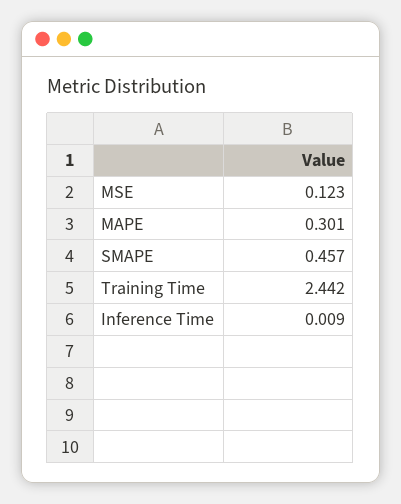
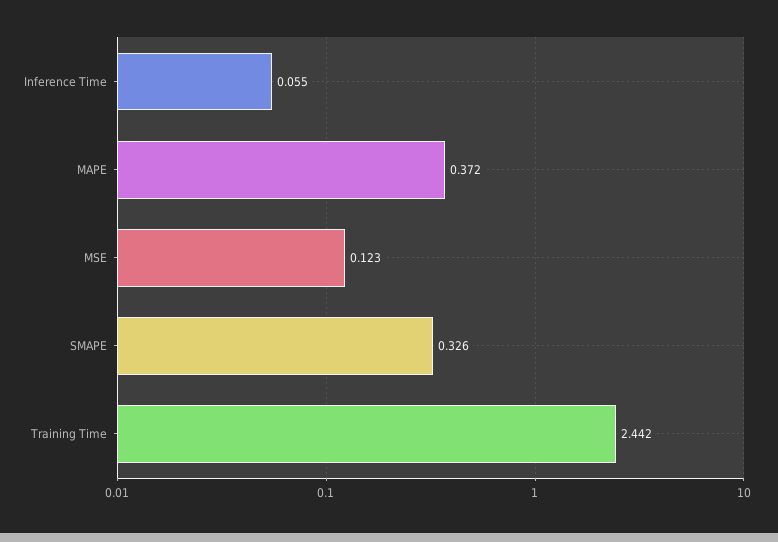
MAPE: 0.301 -> 0.372
SMAPE: 0.457 -> 0.326
Inference Time: 0.009 -> 0.055

